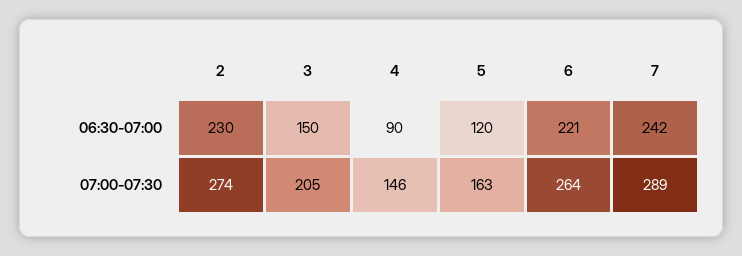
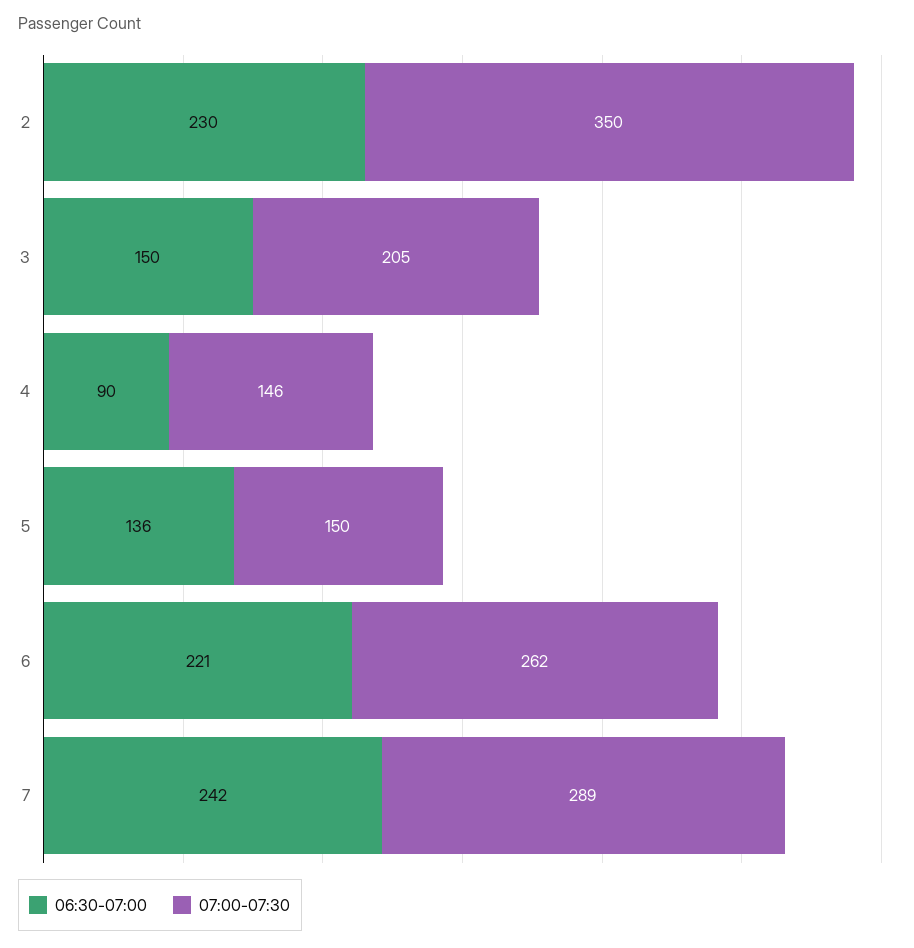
06:30-07:00, 5: 120 -> 136
07:00-07:30, 2: 274 -> 350
07:00-07:30, 5: 163 -> 150
07:00-07:30, 6: 264 -> 262

